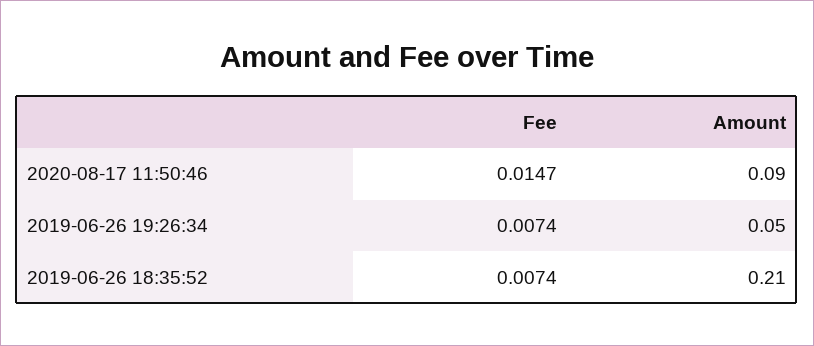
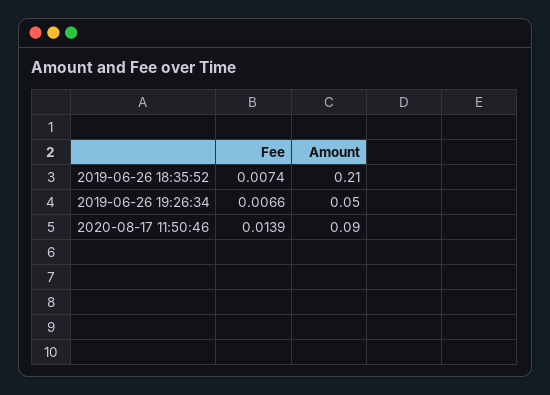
Fee, 2020-08-17 11:50:46: 0.0147 -> 0.0139
Fee, 2019-06-26 19:26:34: 0.0074 -> 0.0066

